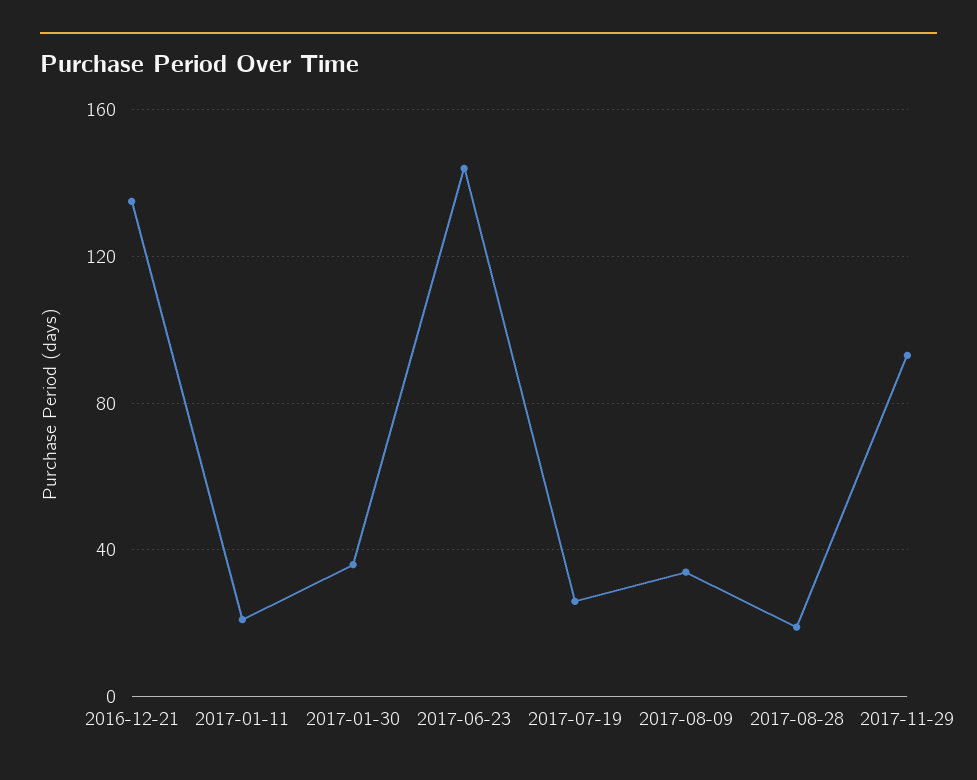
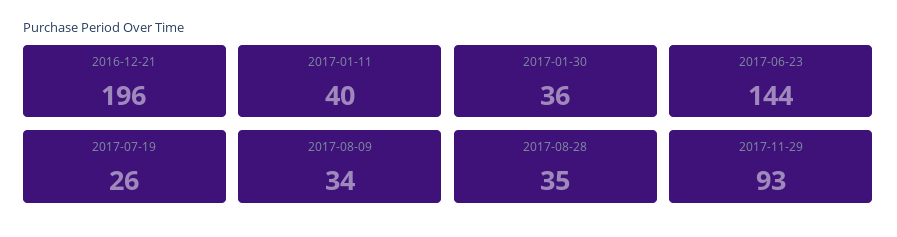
2016-12-21: 135 -> 196
2017-01-11: 20 -> 40
2017-08-28: 20 -> 35

